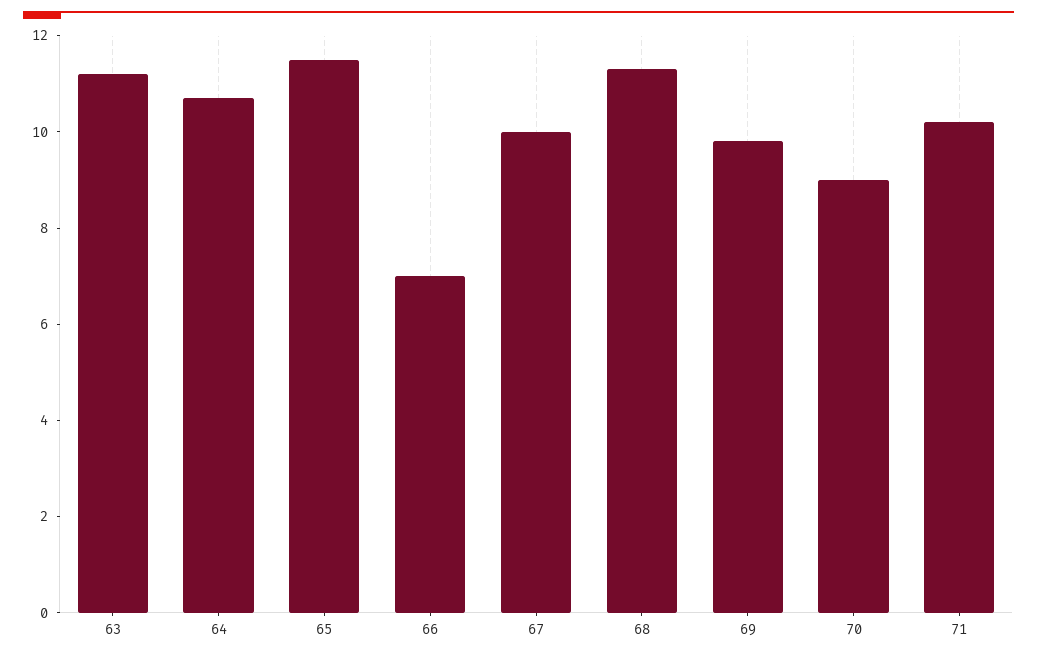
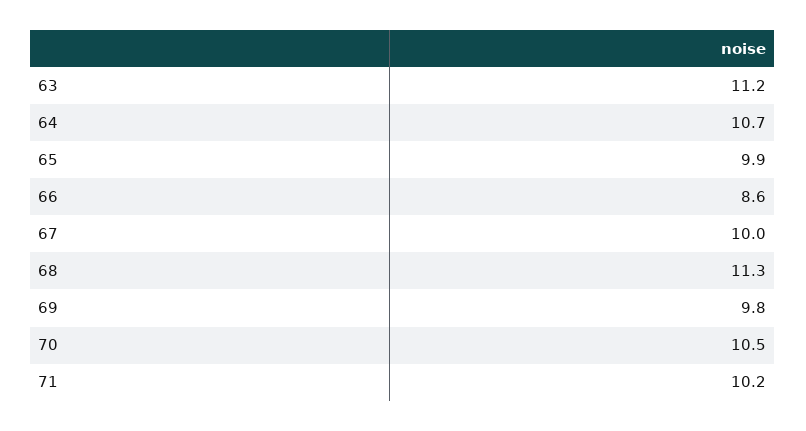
65: 11.5 -> 9.9
66: 7 -> 8.6
70: 9 -> 10.5

